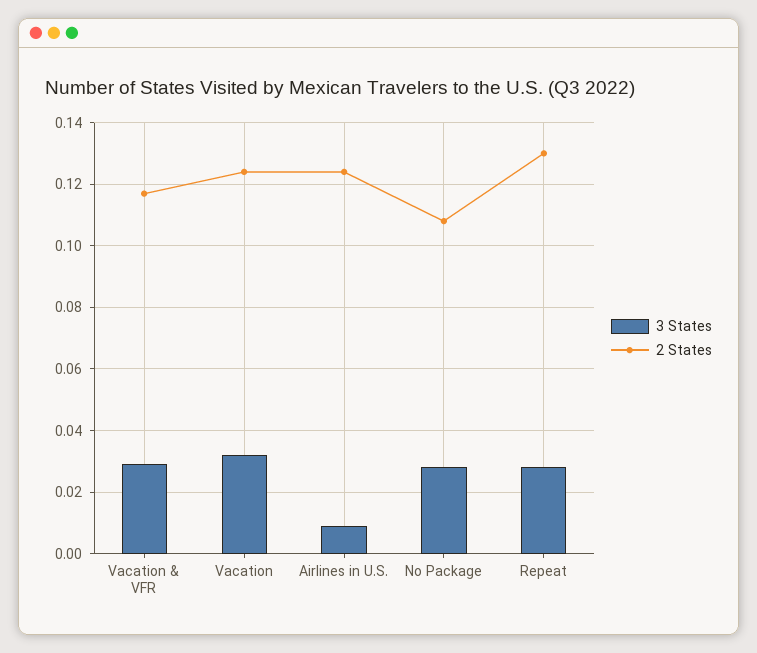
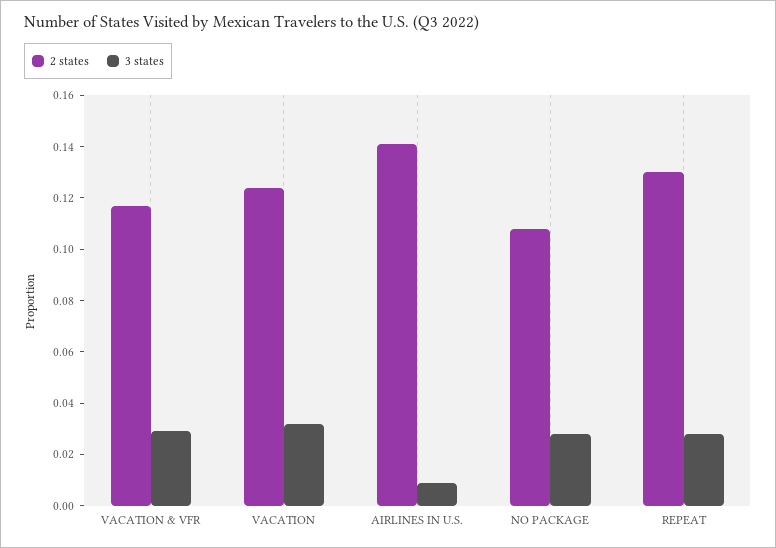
2 States, Airlines in U.S.: 0.125 -> 0.14

